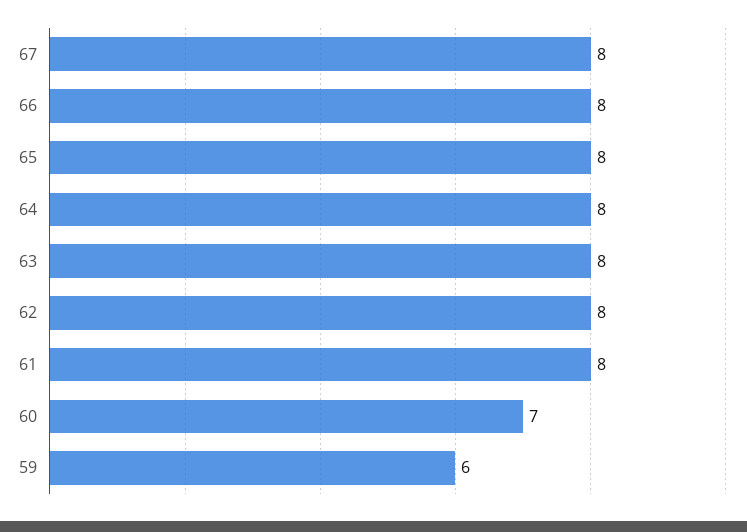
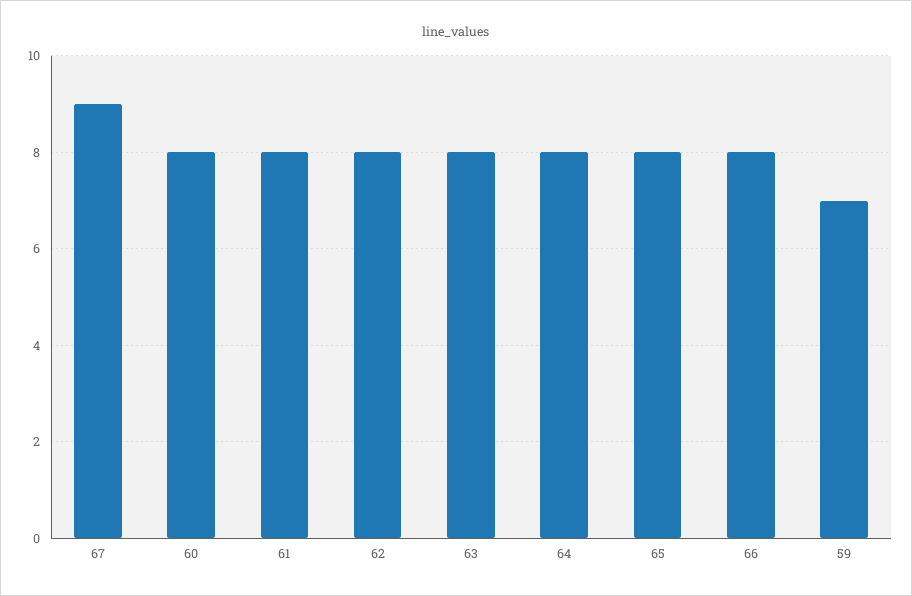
67: 8 -> 9
60: 7 -> 8
59: 6 -> 7

